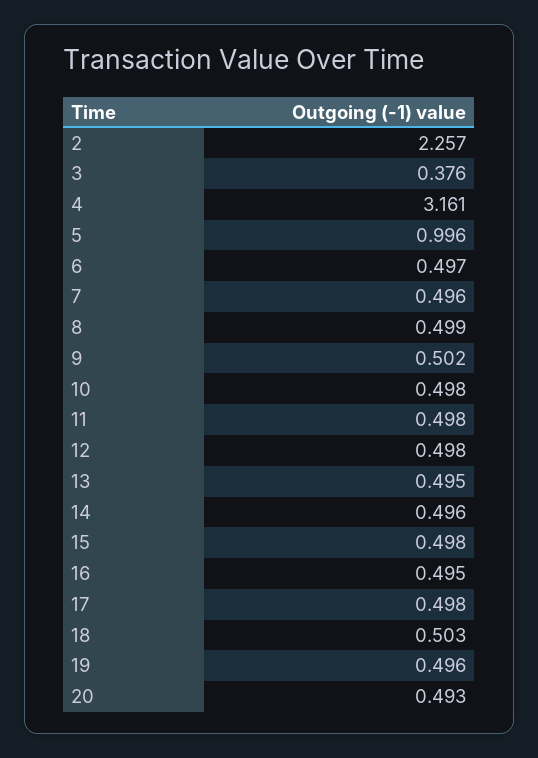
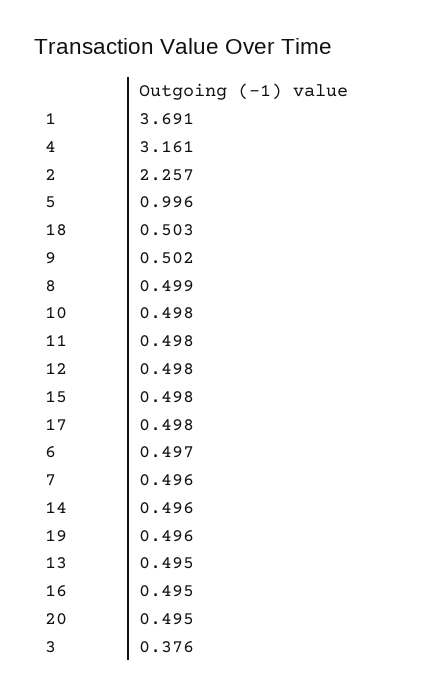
20: 0.493 -> 0.495
1: none -> 3.691

